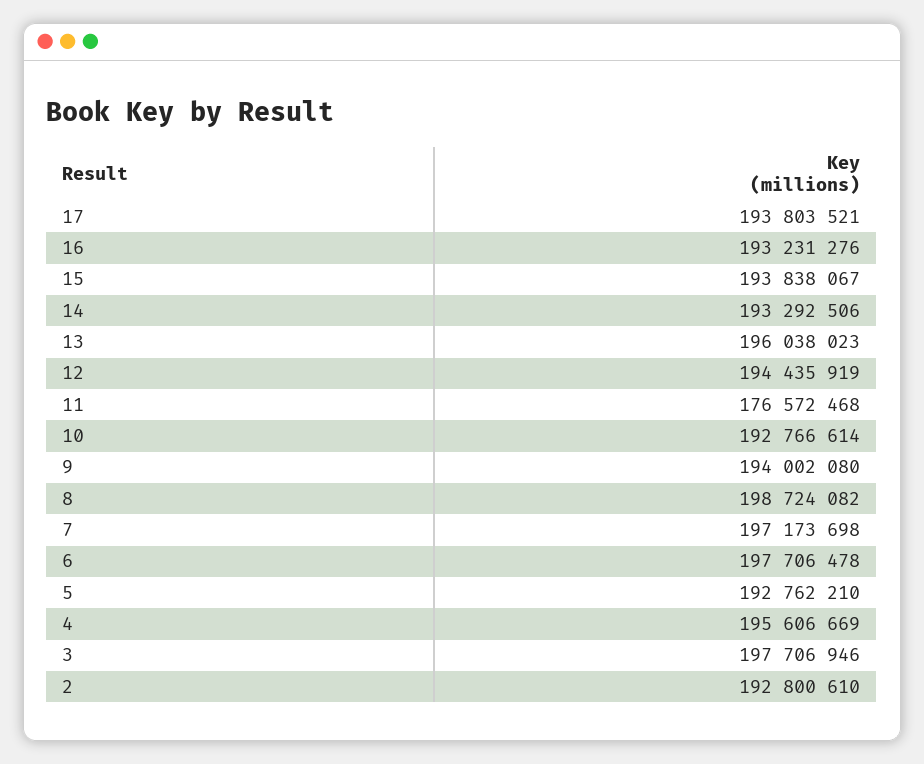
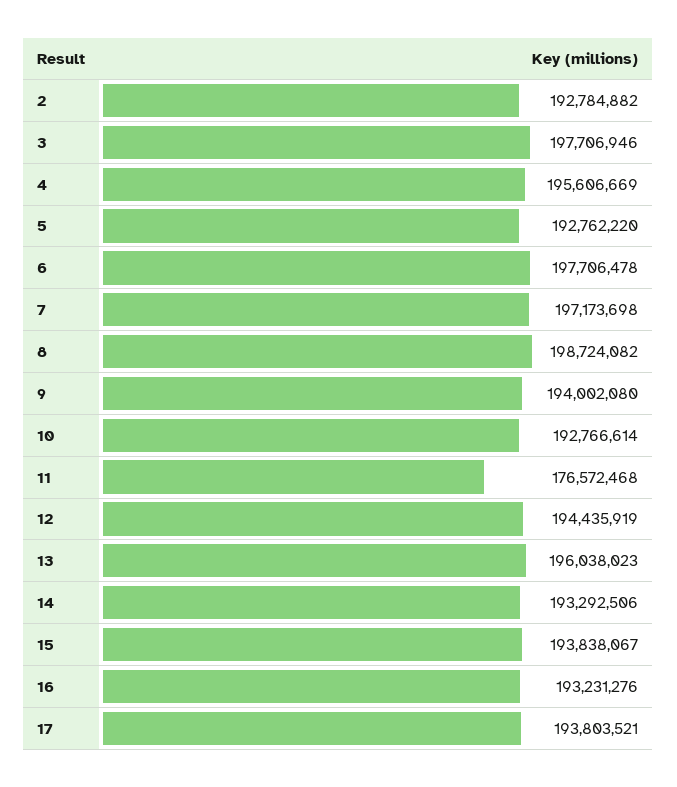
5: 192762210 -> 192762220
2: 192800610 -> 192784882

